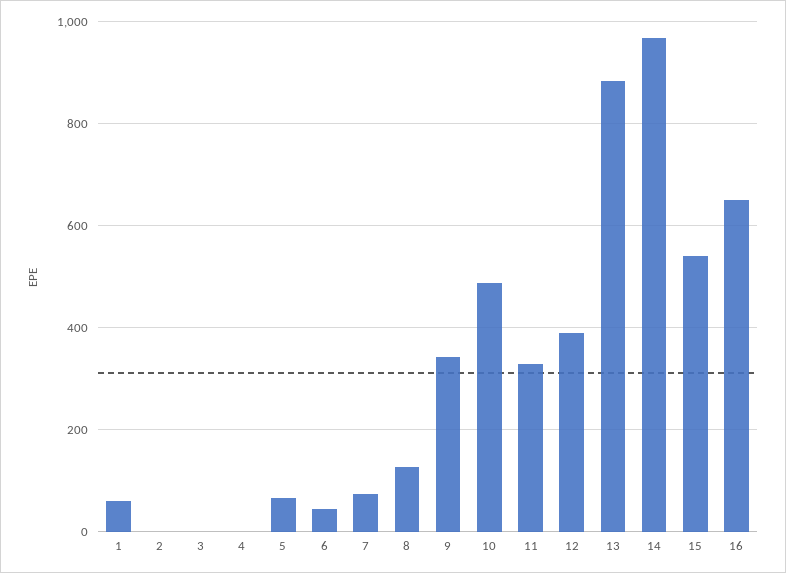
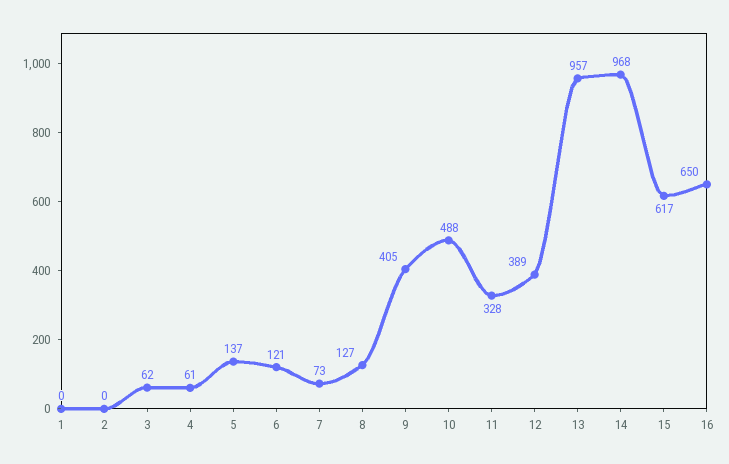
1: 60 -> 0
3: 0 -> 62
4: 0 -> 61
5: 60 -> 137
6: 40 -> 121
9: 340 -> 405
13: 880 -> 957
15: 540 -> 617

